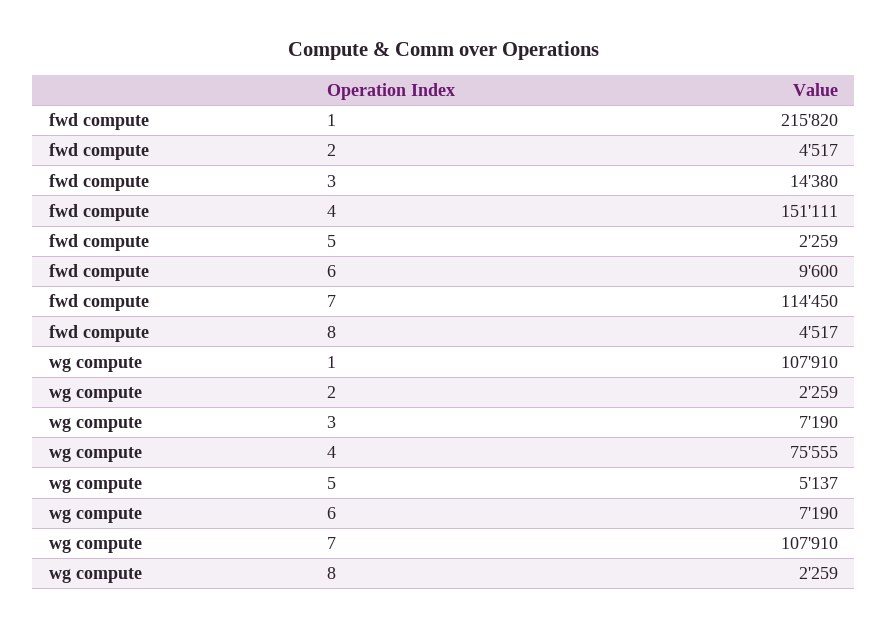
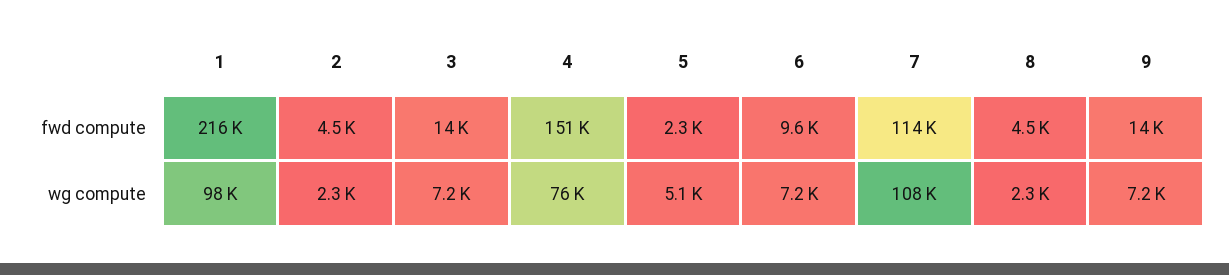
wg compute, 1: 107910 -> 98000
fwd compute, 9: none -> 14000
wg compute, 9: none -> 7200

